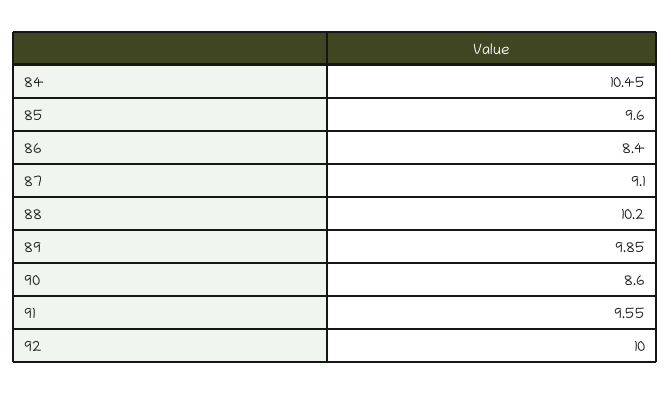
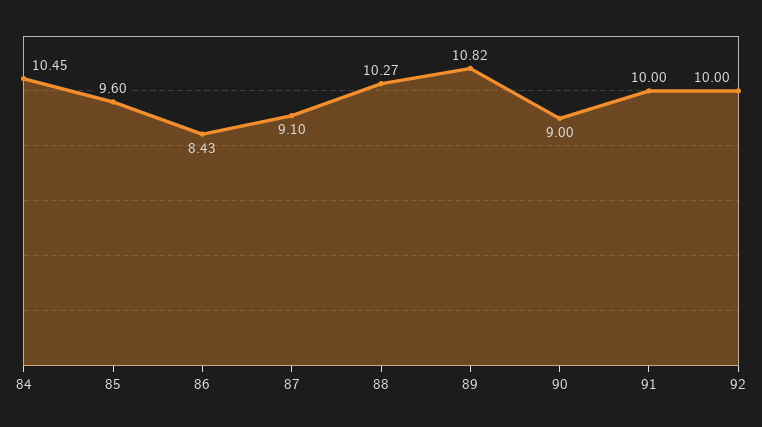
86: 8.4 -> 8.43
88: 10.2 -> 10.27
89: 9.85 -> 10.82
90: 8.6 -> 9
91: 9.55 -> 10

